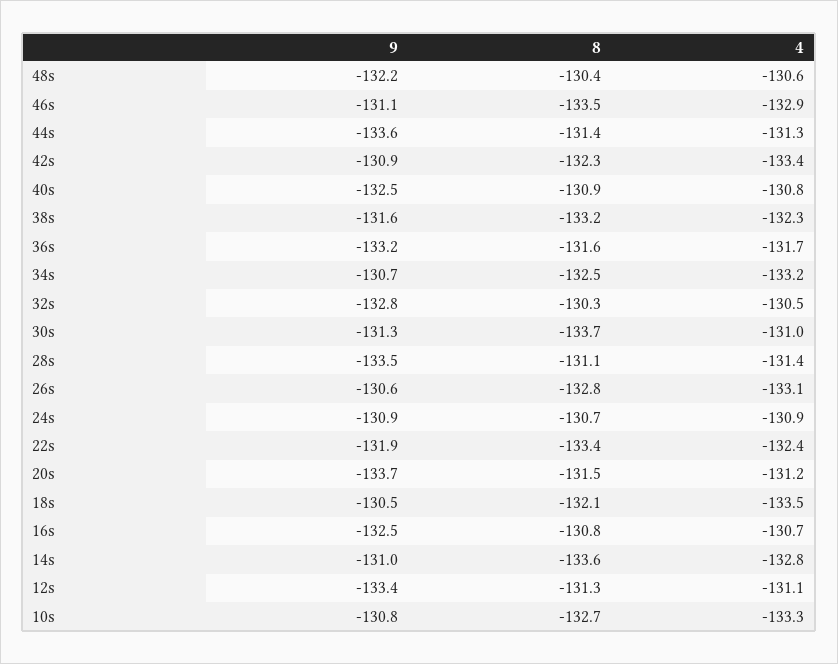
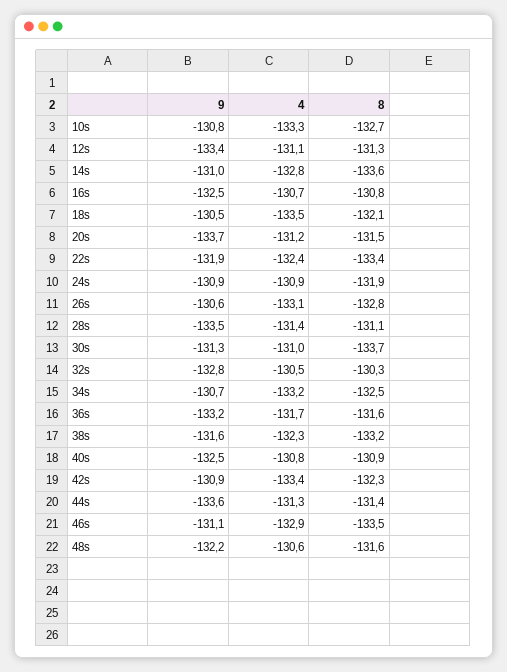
8, 48s: -130.4 -> -131.6
8, 24s: -130.7 -> -131.9

